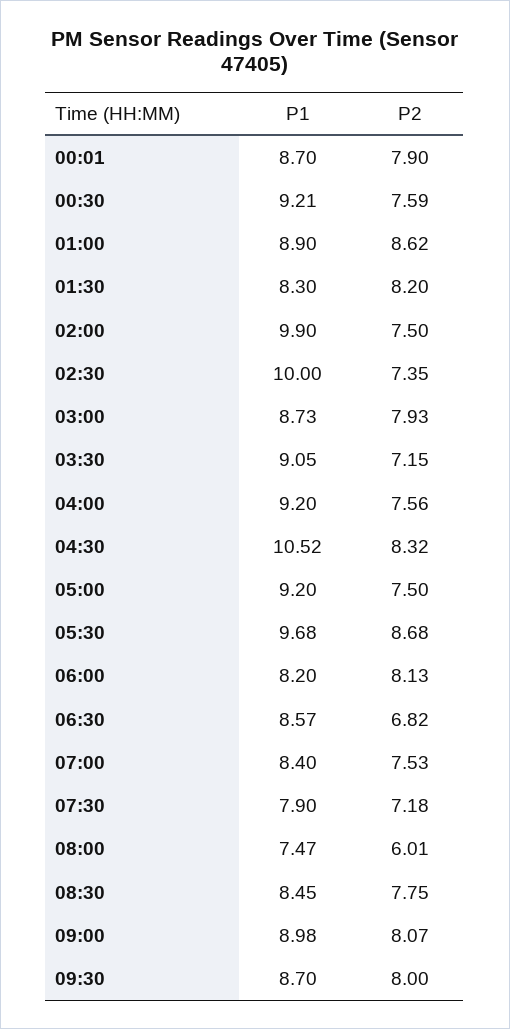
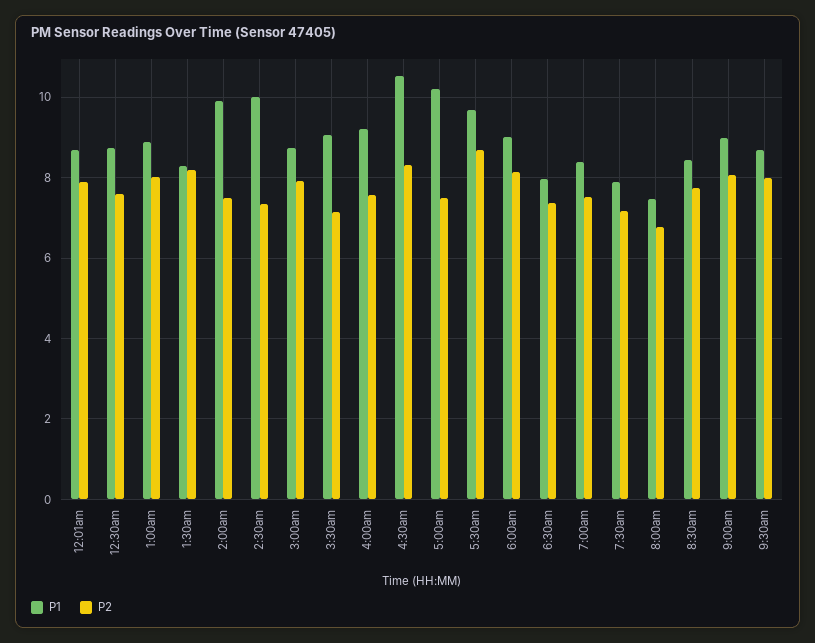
P1, 00:30: 9.21 -> 8.8
P2, 01:00: 8.62 -> 8
P1, 05:00: 9.2 -> 10.2
P1, 06:00: 8.2 -> 9
P1, 06:30: 8.57 -> 8
P2, 06:30: 6.82 -> 7.4
P2, 08:00: 6.01 -> 6.8

